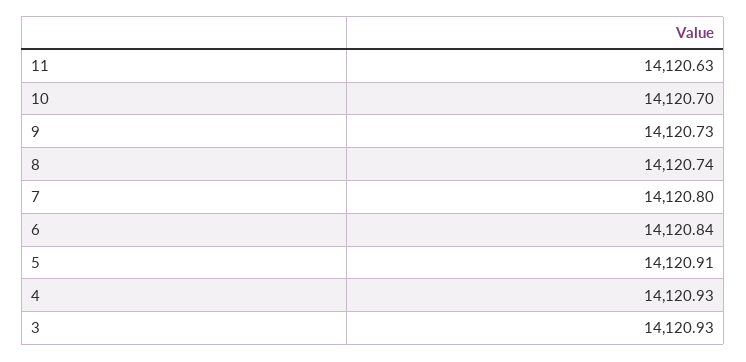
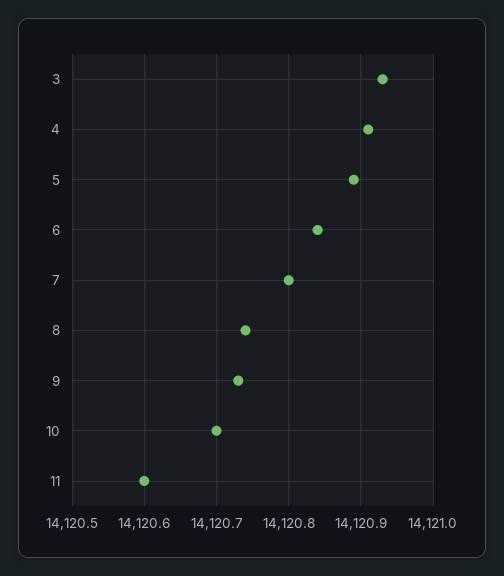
11: 14120.63 -> 14120.6
5: 14120.91 -> 14120.89
4: 14120.93 -> 14120.91

